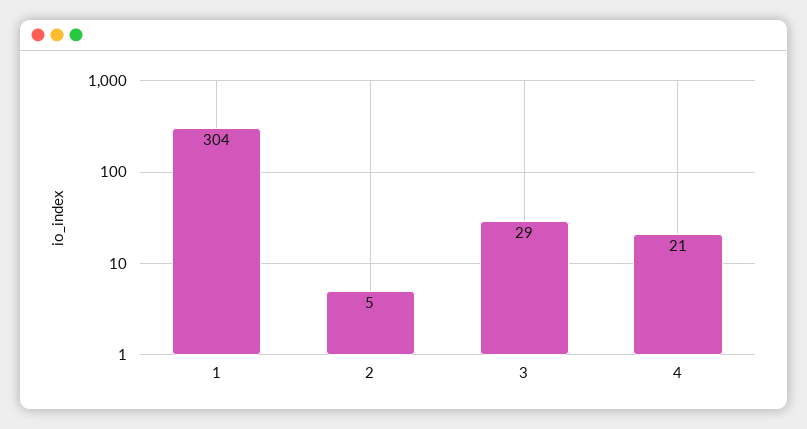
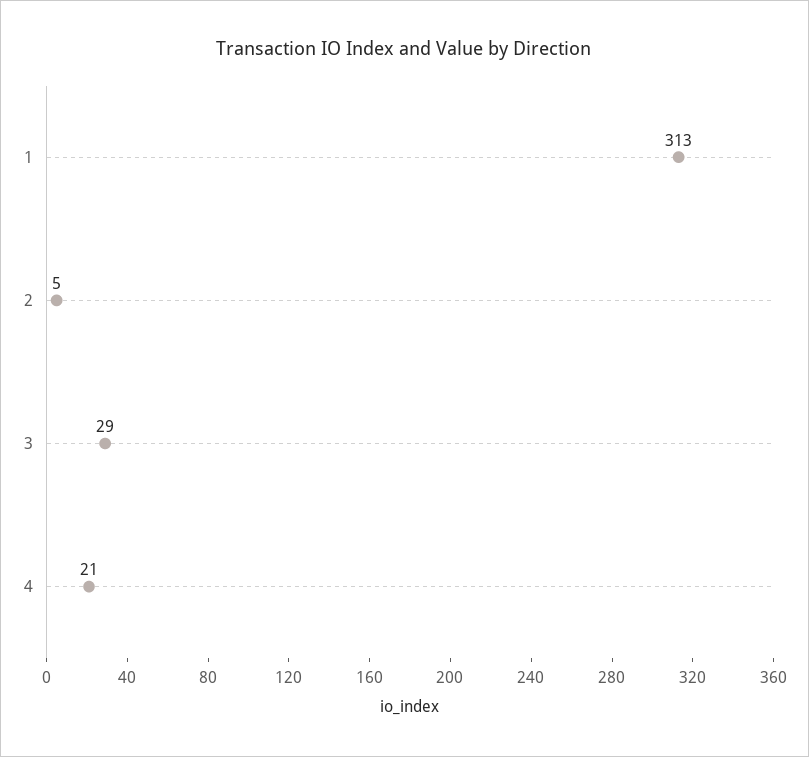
1: 304 -> 313

